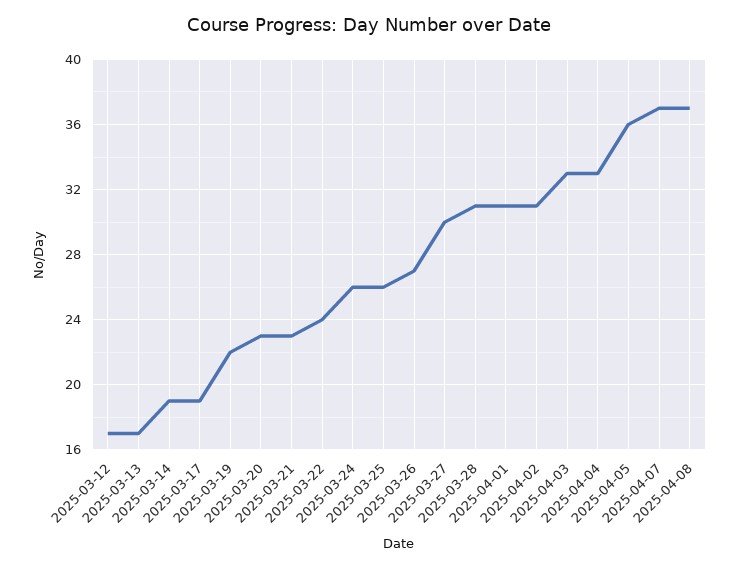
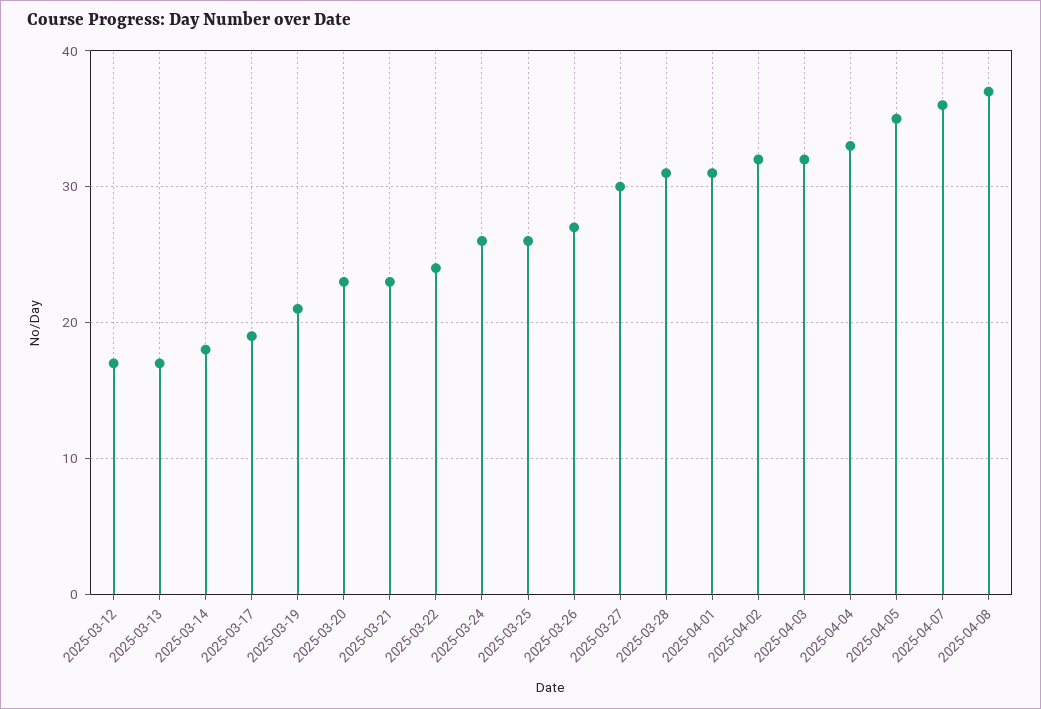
2025-03-14: 19 -> 18
2025-03-19: 22 -> 21
2025-04-02: 31 -> 32
2025-04-03: 33 -> 32
2025-04-05: 36 -> 35
2025-04-07: 37 -> 36

